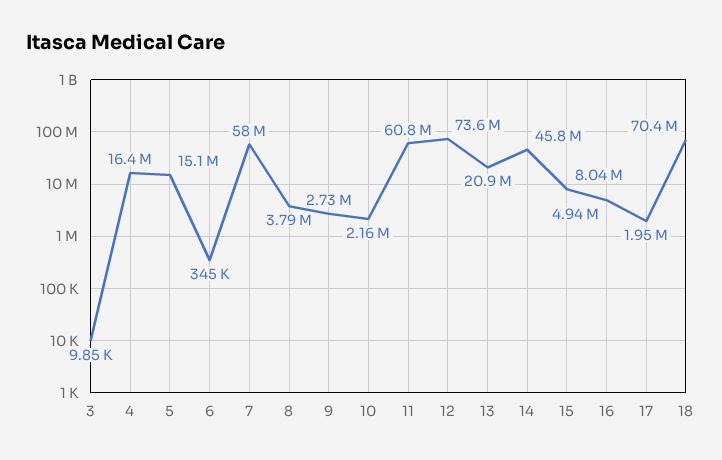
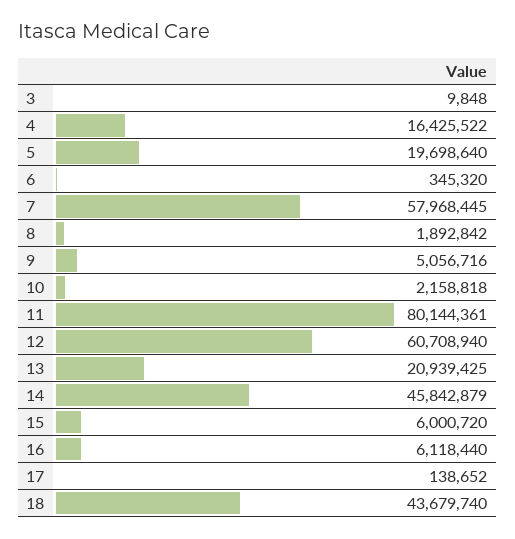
5: 15100000 -> 19698640
8: 3790000 -> 1892842
9: 2730000 -> 5056716
11: 60800000 -> 80144361
12: 73600000 -> 60708940
15: 8040000 -> 6000720
16: 4940000 -> 6118440
17: 1950000 -> 138652
18: 70400000 -> 43679740

